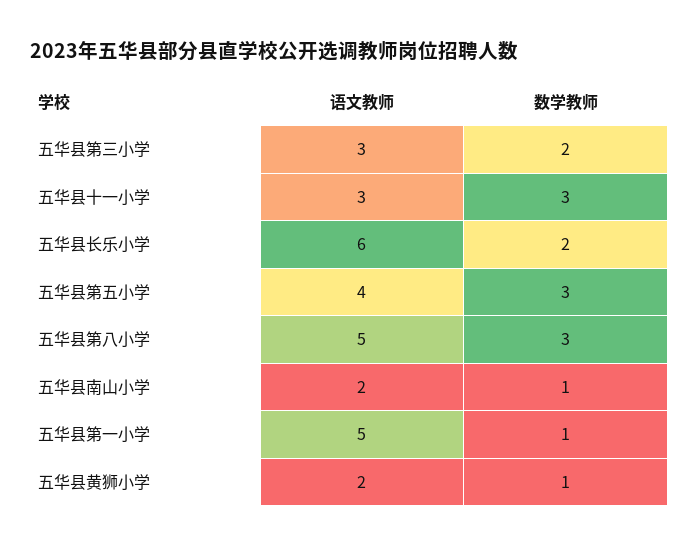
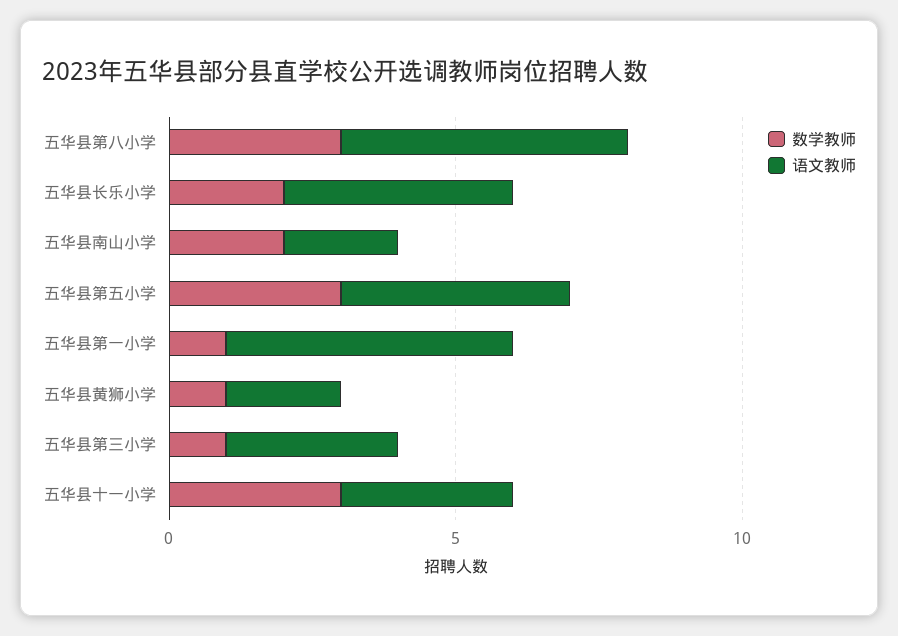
数学教师, 五华县第三小学: 2 -> 1
语文教师, 五华县长乐小学: 6 -> 4
数学教师, 五华县南山小学: 1 -> 2

